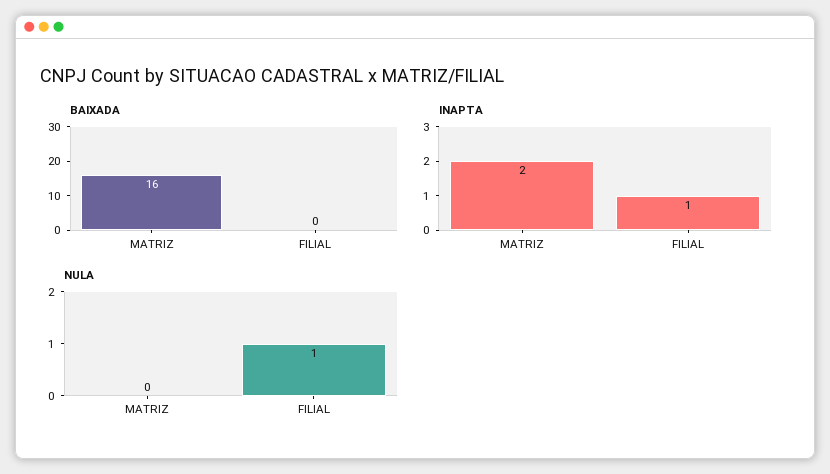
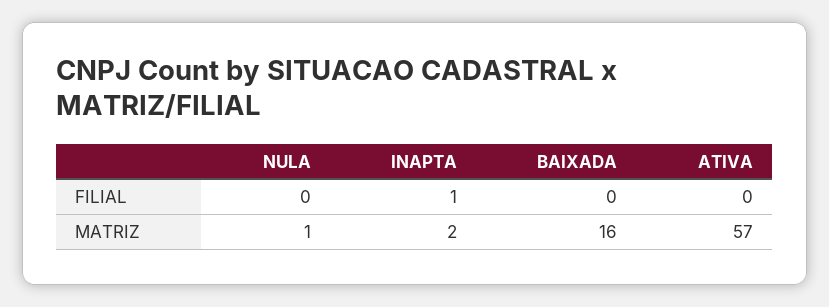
NULA, MATRIZ: 0 -> 1
NULA, FILIAL: 1 -> 0
ATIVA, FILIAL: none -> 0
ATIVA, MATRIZ: none -> 57

